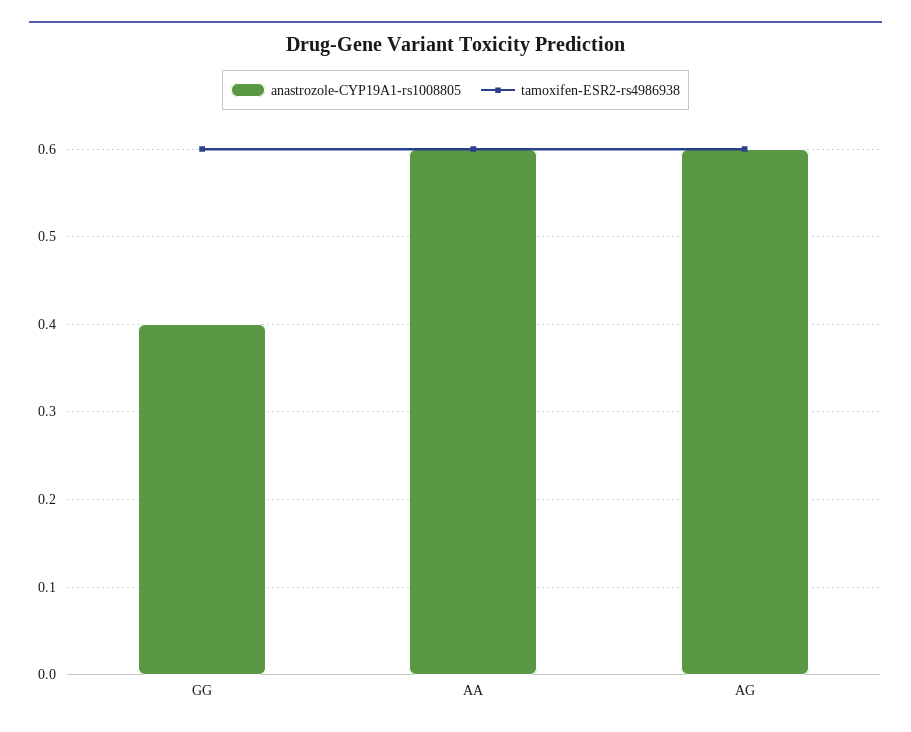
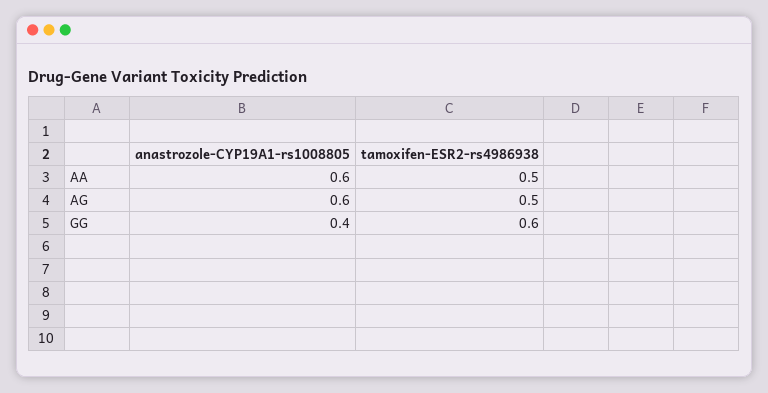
tamoxifen-ESR2-rs4986938, AA: 0.6 -> 0.5
tamoxifen-ESR2-rs4986938, AG: 0.6 -> 0.5

